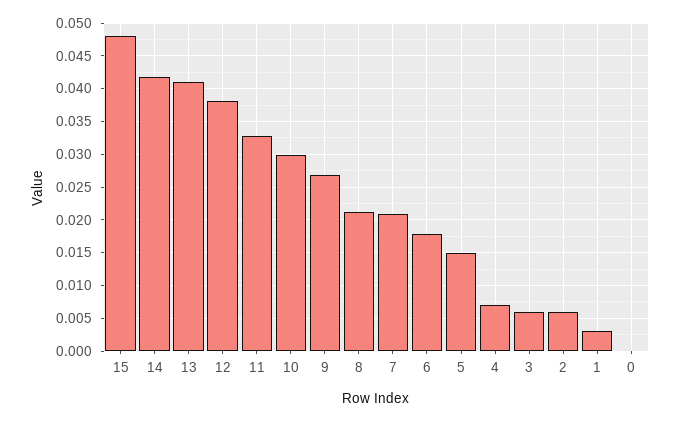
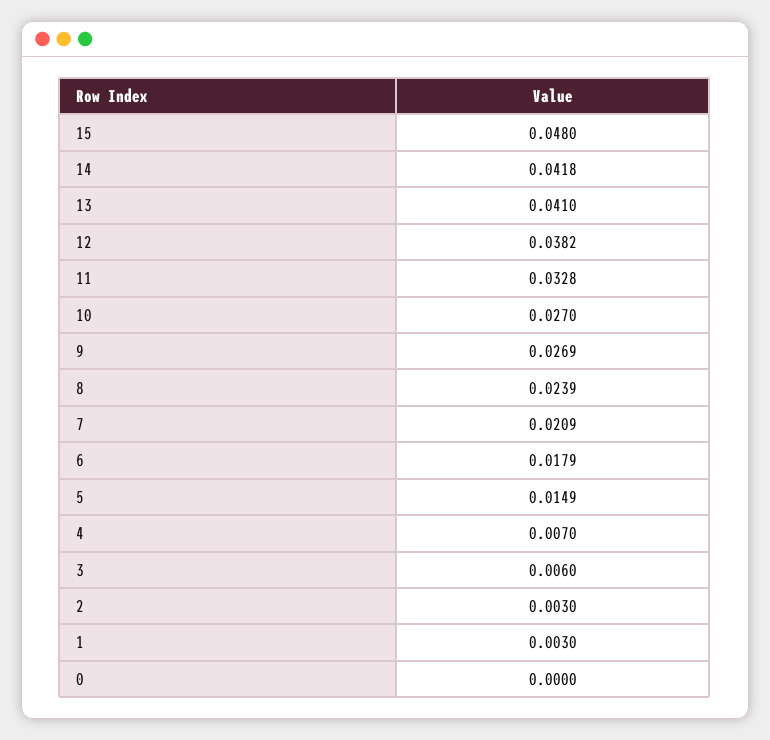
10: 0.03 -> 0.027
8: 0.021 -> 0.0239
2: 0.006 -> 0.003

